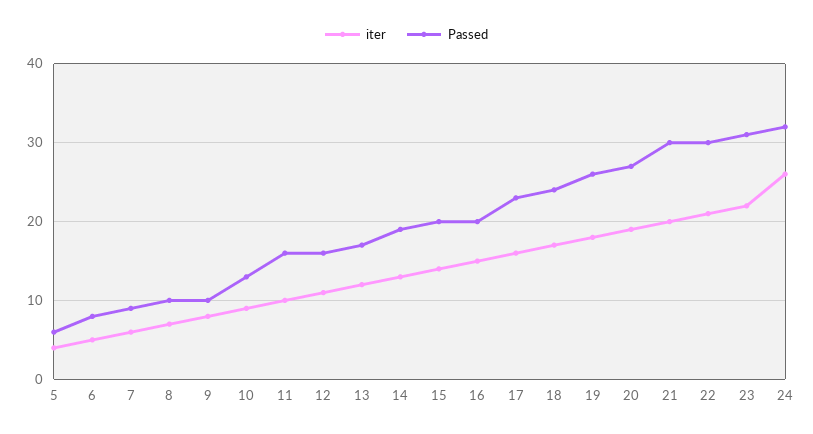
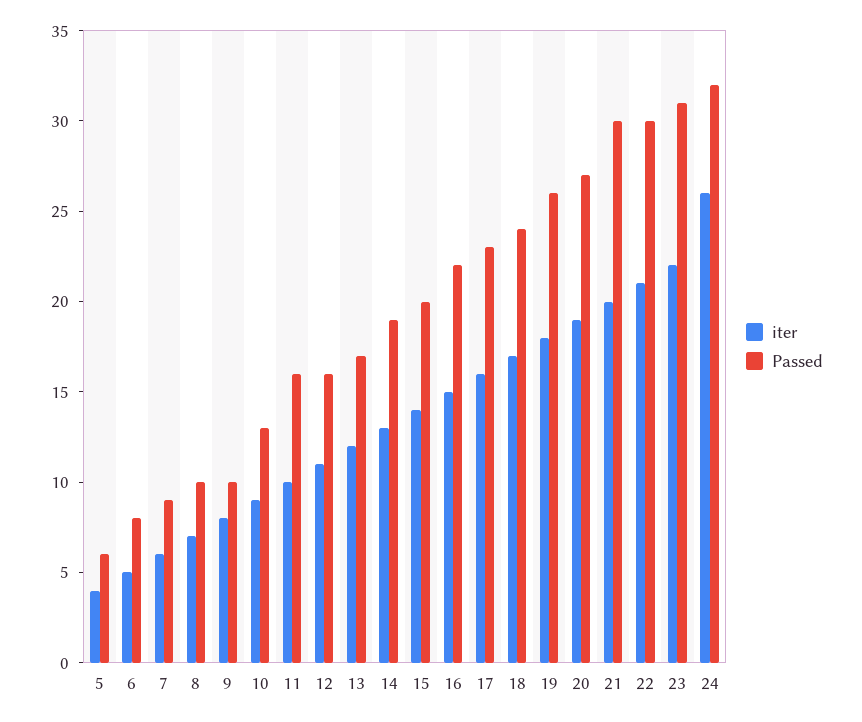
Passed, 16: 20 -> 22

